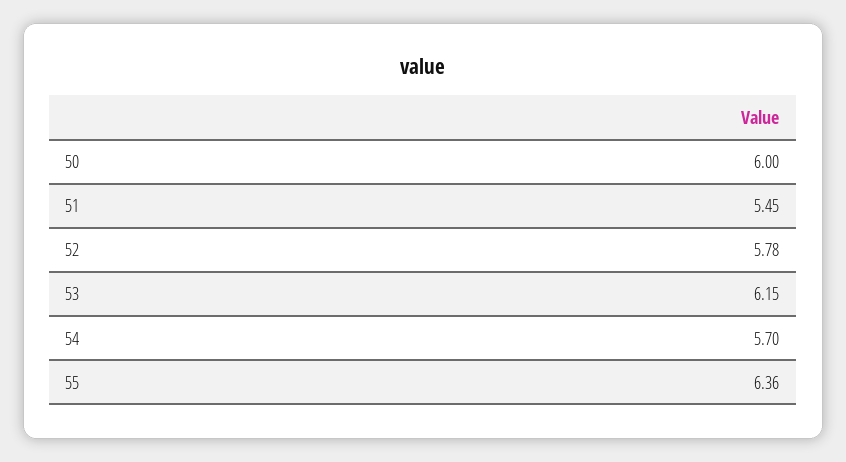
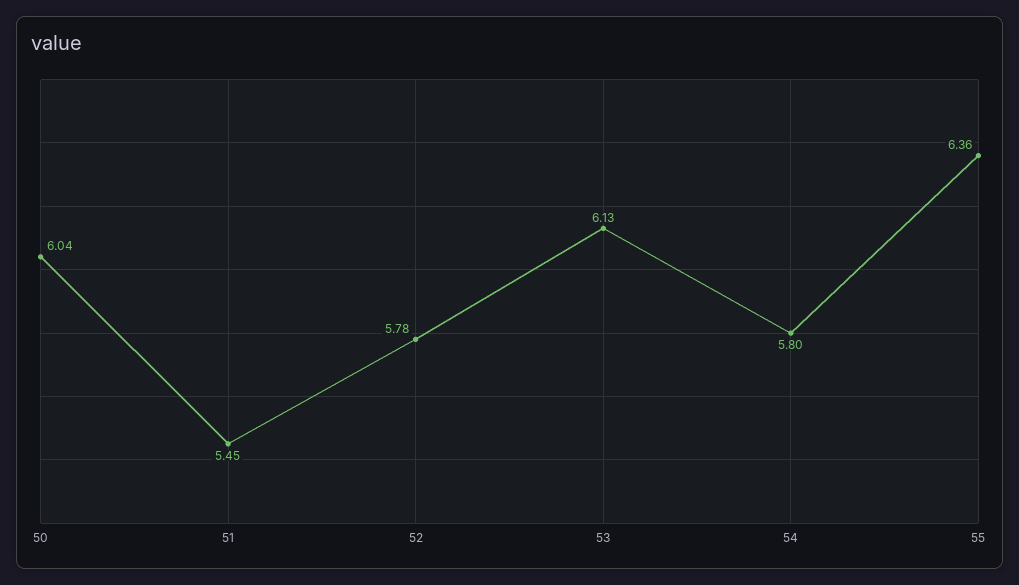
50: 6 -> 6.04
53: 6.15 -> 6.13
54: 5.7 -> 5.8

